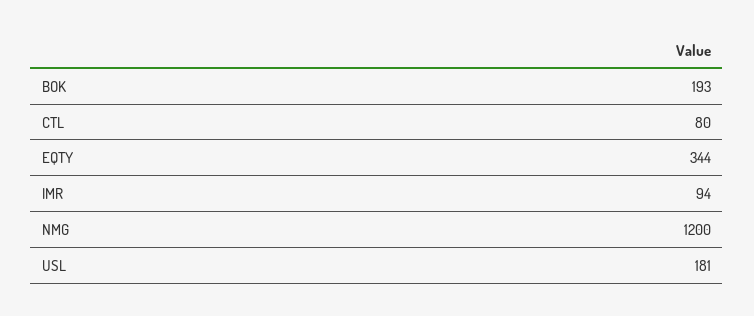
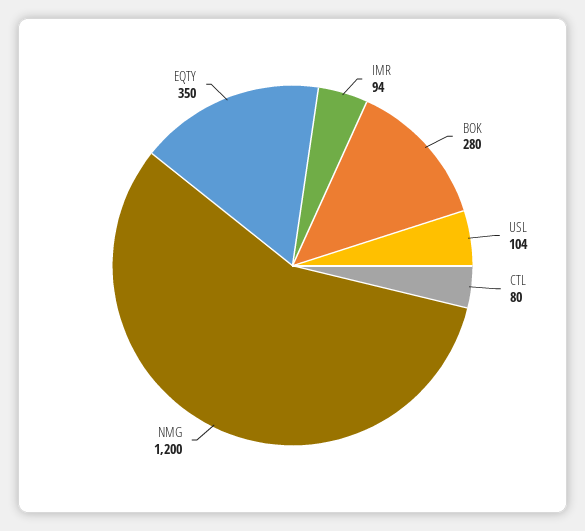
BOK: 193 -> 280
EQTY: 344 -> 350
USL: 181 -> 104

